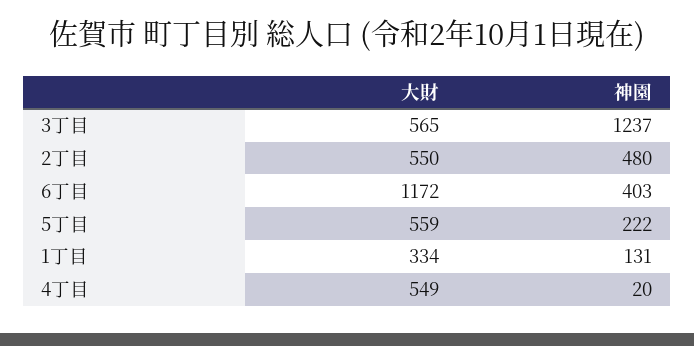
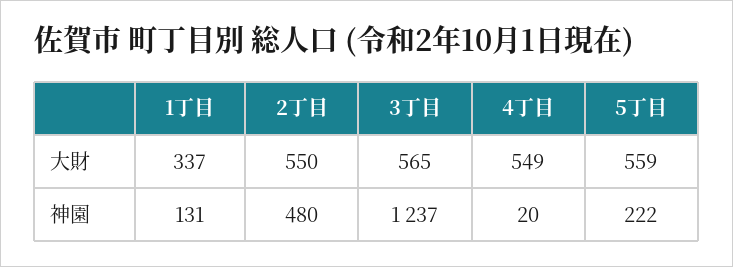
大財, 6丁目: 1172 -> none
神園, 6丁目: 403 -> none
大財, 1丁目: 334 -> 337

